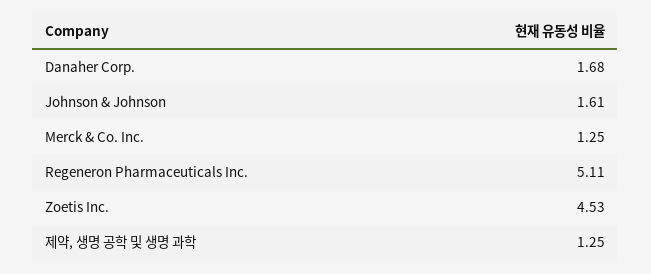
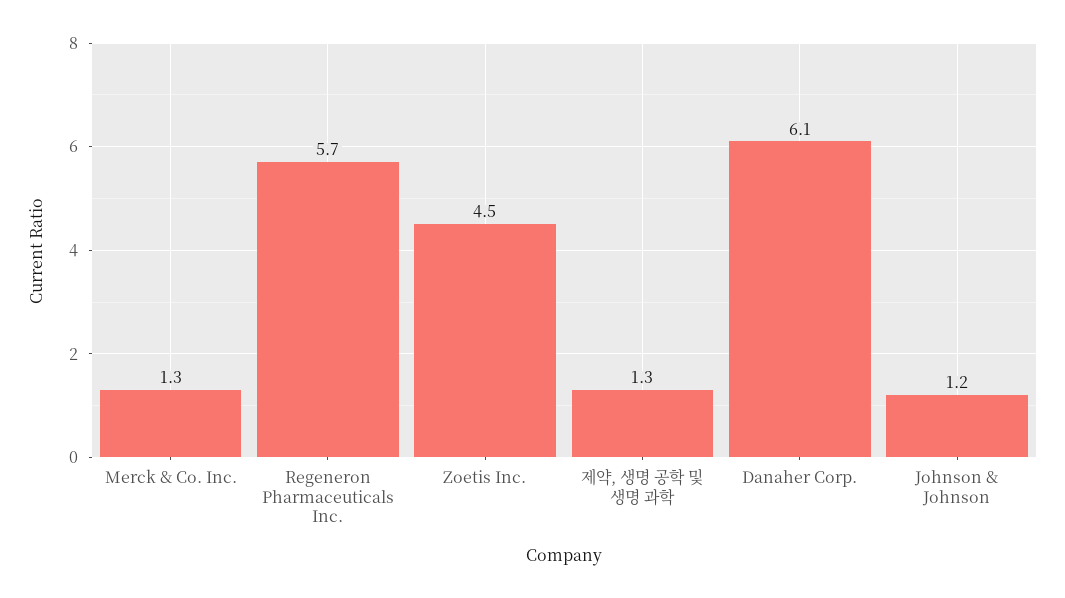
Danaher Corp.: 1.68 -> 6.1
Johnson & Johnson: 1.61 -> 1.2
Regeneron Pharmaceuticals Inc.: 5.11 -> 5.7

